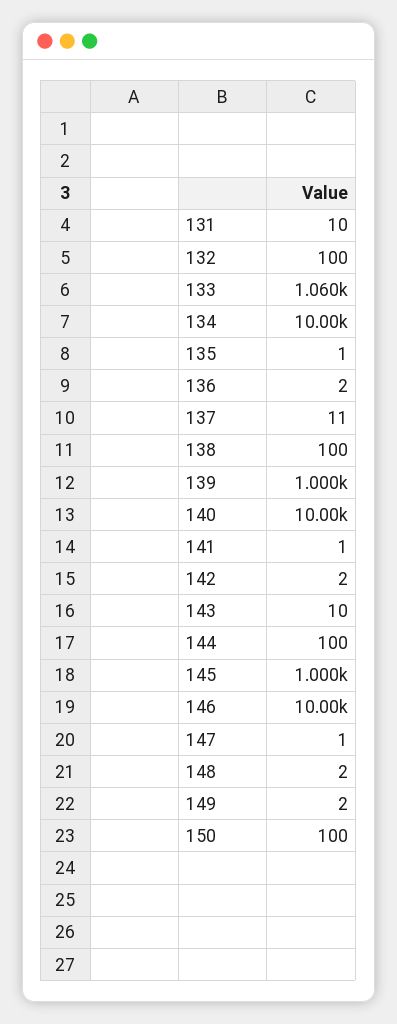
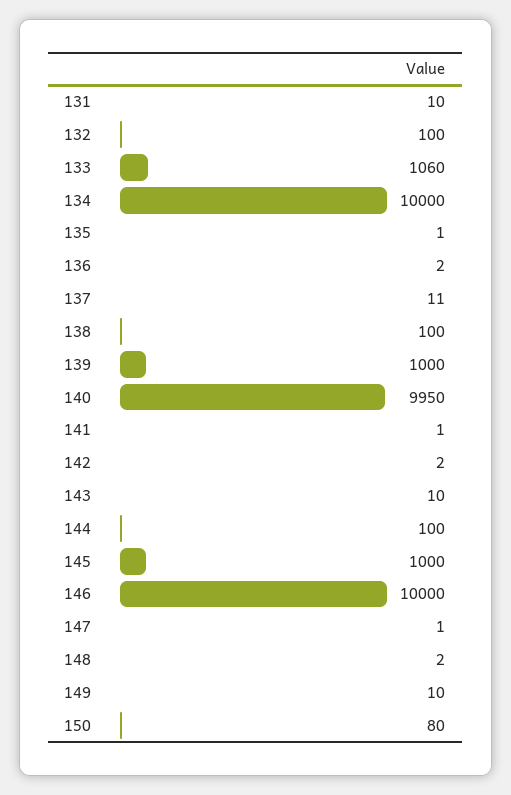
140: 10000 -> 9950
149: 2 -> 10
150: 100 -> 80

